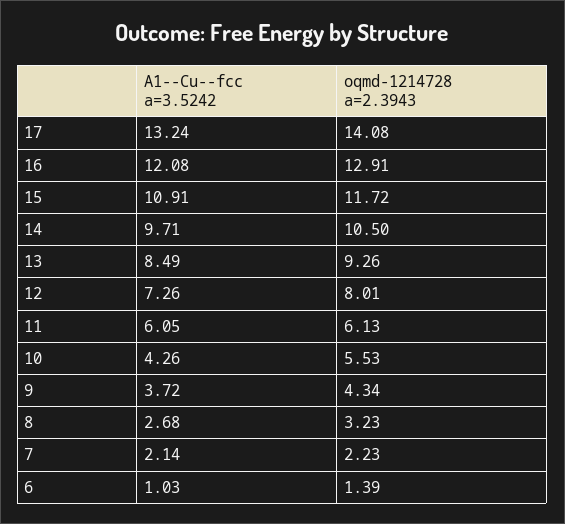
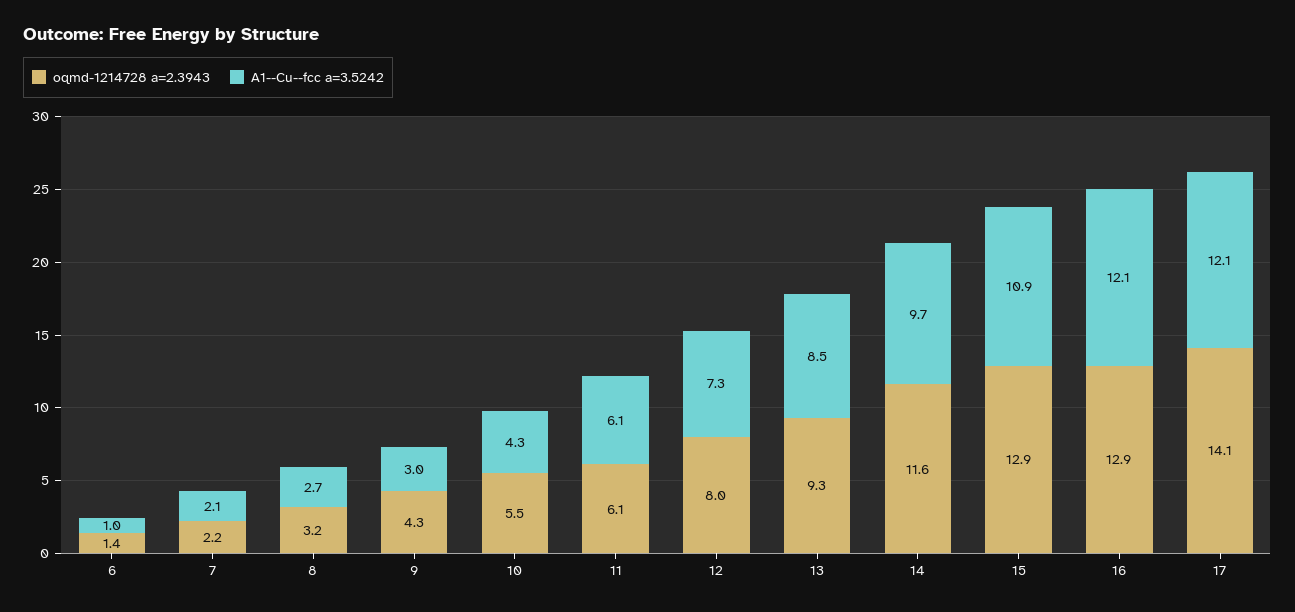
A1--Cu--fcc a=3.5242, 17: 13.24 -> 12.1
oqmd-1214728 a=2.3943, 15: 11.72 -> 12.9
oqmd-1214728 a=2.3943, 14: 10.5 -> 11.6
A1--Cu--fcc a=3.5242, 9: 3.72 -> 3

